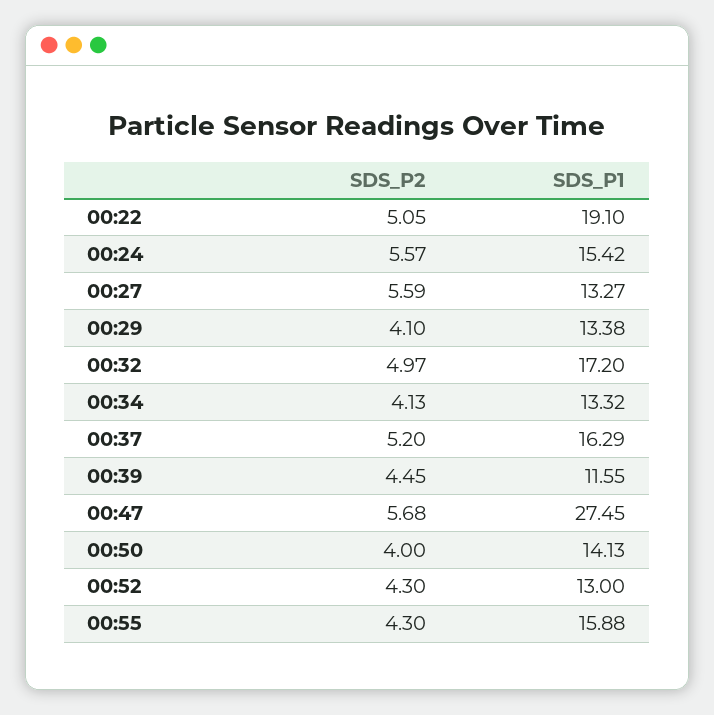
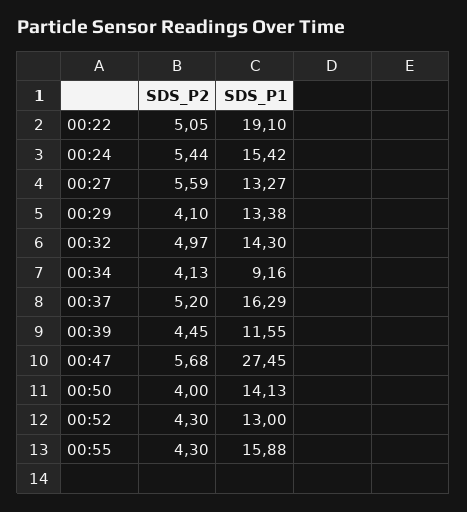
SDS_P2, 00:24: 5.57 -> 5.44
SDS_P1, 00:32: 17.2 -> 14.3
SDS_P1, 00:34: 13.32 -> 9.16

